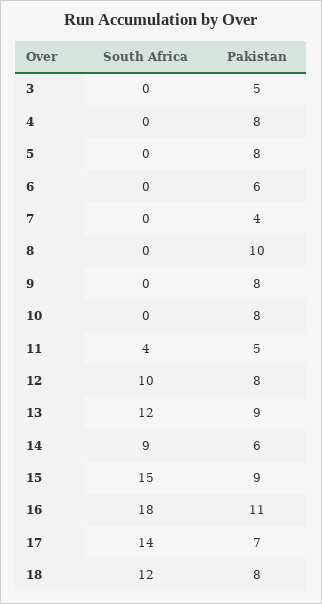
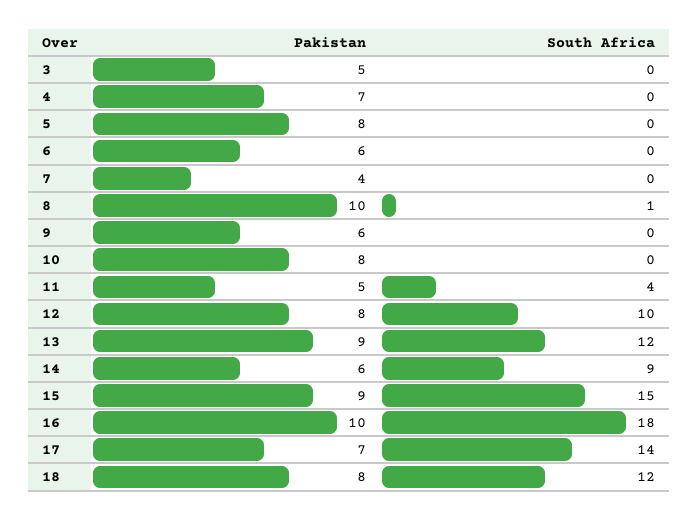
Pakistan, 4: 8 -> 7
South Africa, 8: 0 -> 1
Pakistan, 9: 8 -> 6
Pakistan, 16: 11 -> 10

